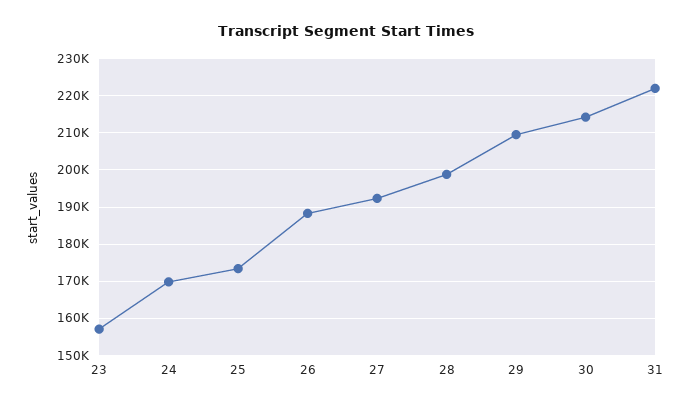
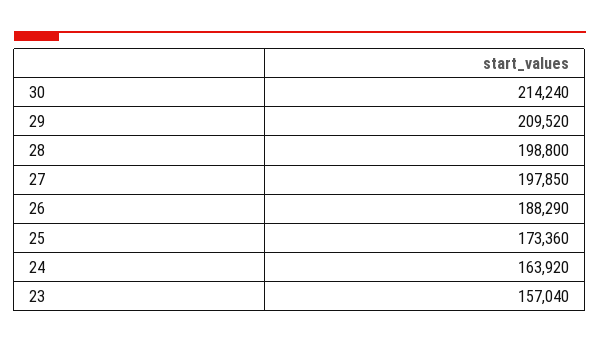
24: 170000 -> 163920
27: 192000 -> 197850
31: 222000 -> none

